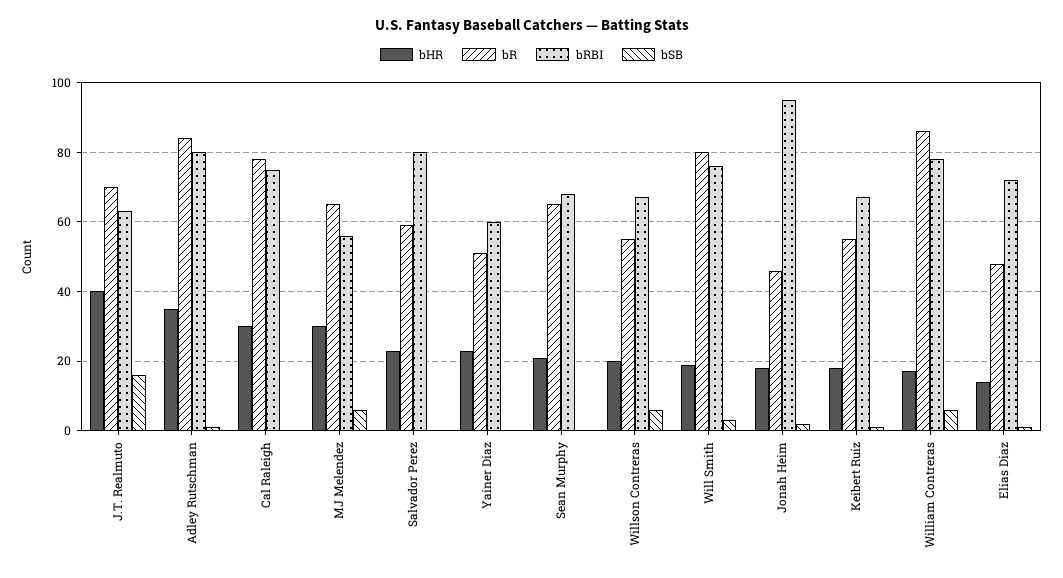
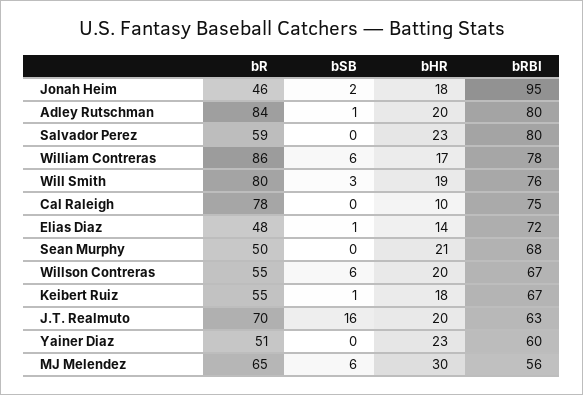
bHR, J.T. Realmuto: 40 -> 20
bHR, Adley Rutschman: 35 -> 20
bHR, Cal Raleigh: 30 -> 10
bR, Sean Murphy: 65 -> 50

